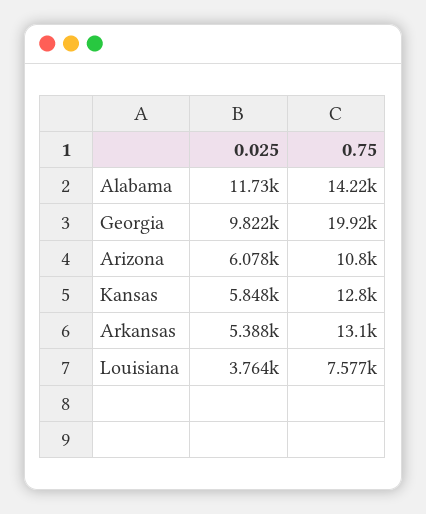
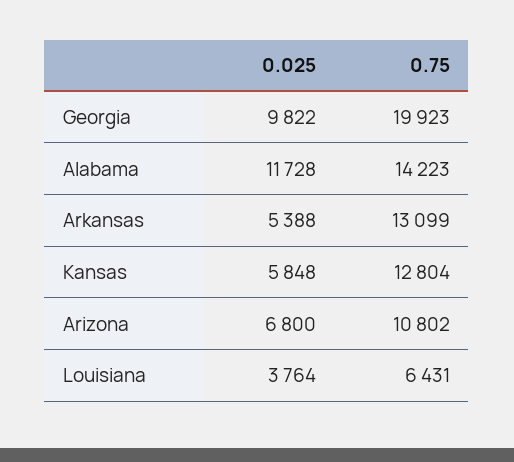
0.025, Arizona: 6078 -> 6800
0.75, Louisiana: 7577 -> 6431

